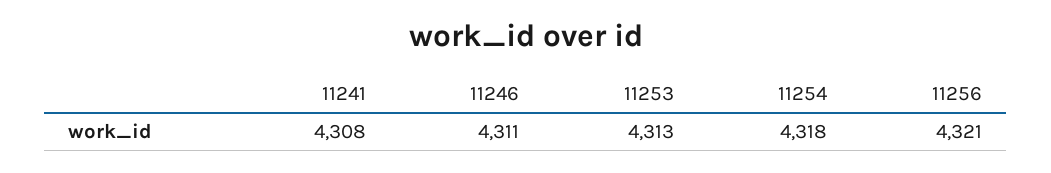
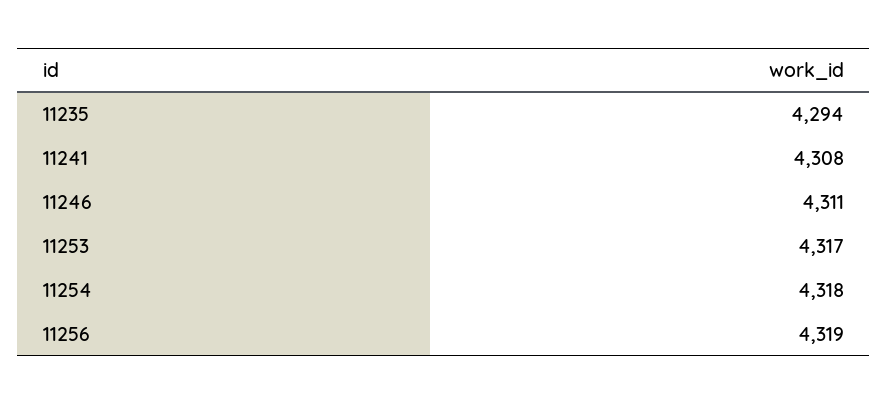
11253: 4313 -> 4317
11256: 4321 -> 4319
11235: none -> 4294

